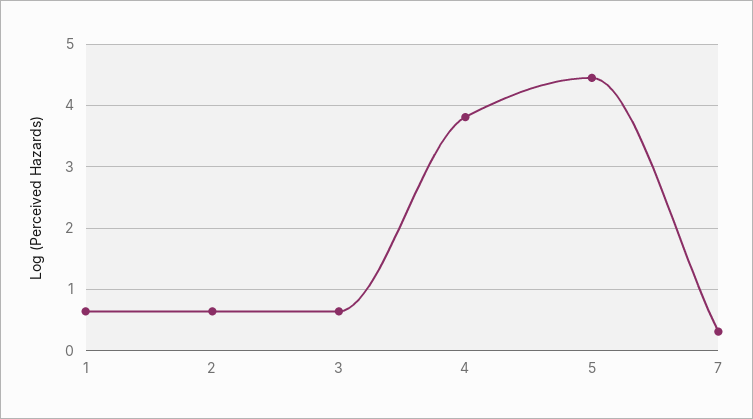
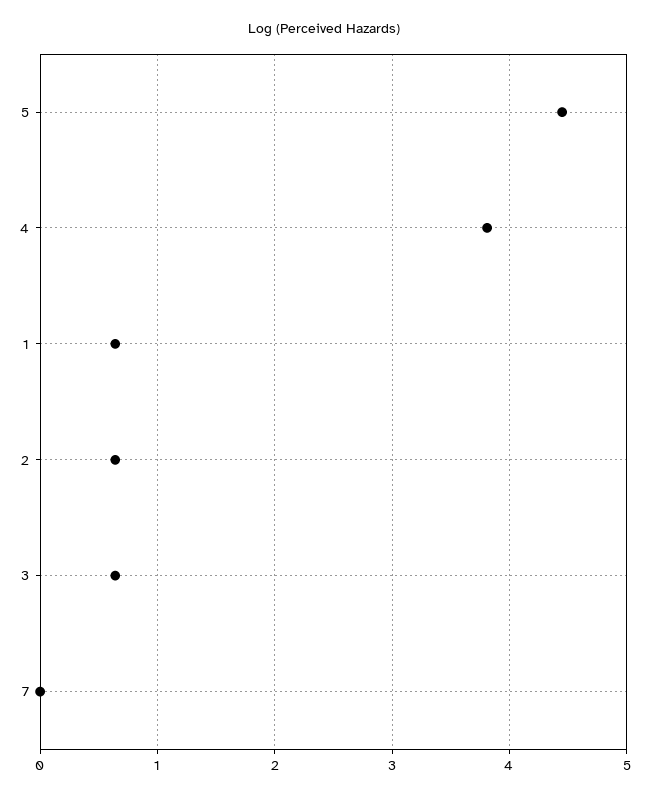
7: 0.3 -> 0

